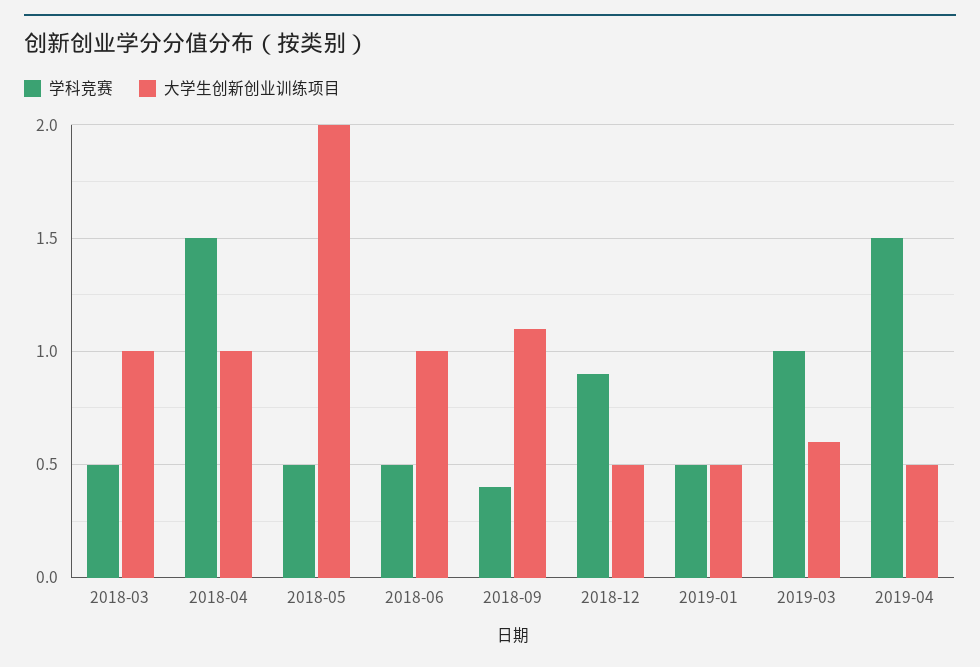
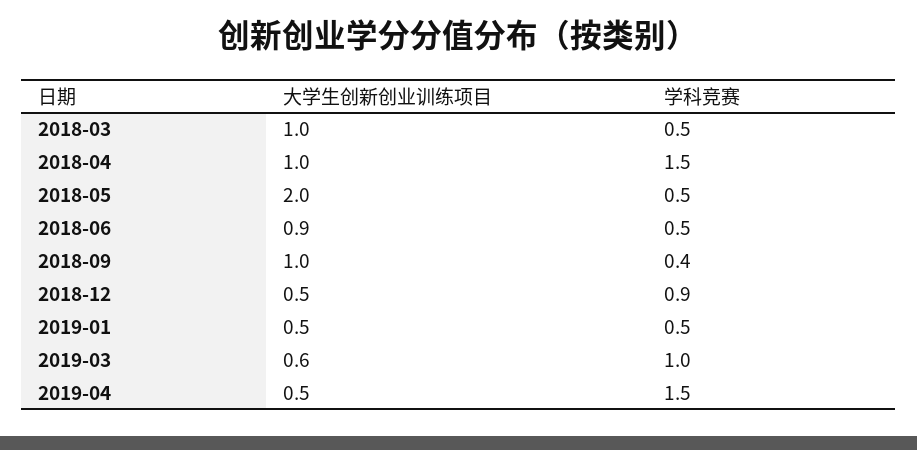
大学生创新创业训练项目, 2018-06: 1 -> 0.9
大学生创新创业训练项目, 2018-09: 1.1 -> 1

